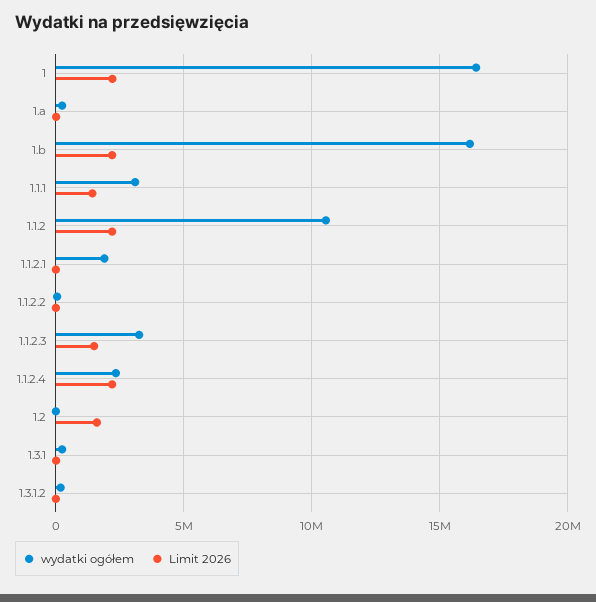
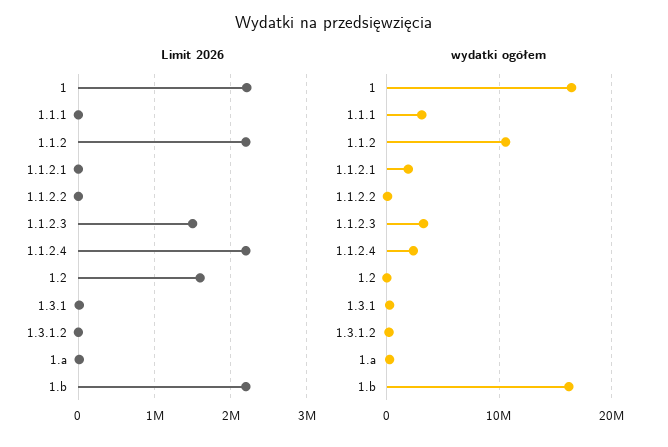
Limit 2026, 1.1.1: 1500000 -> 0

